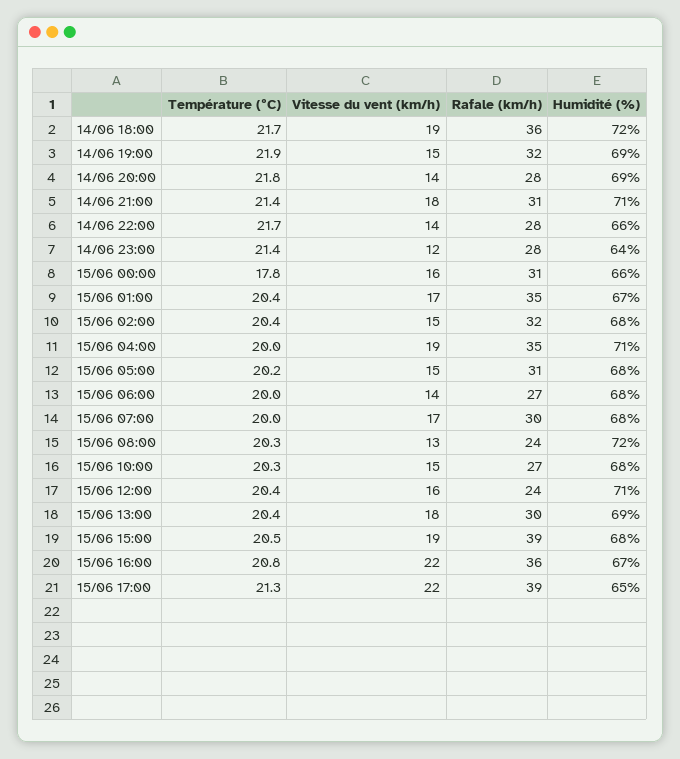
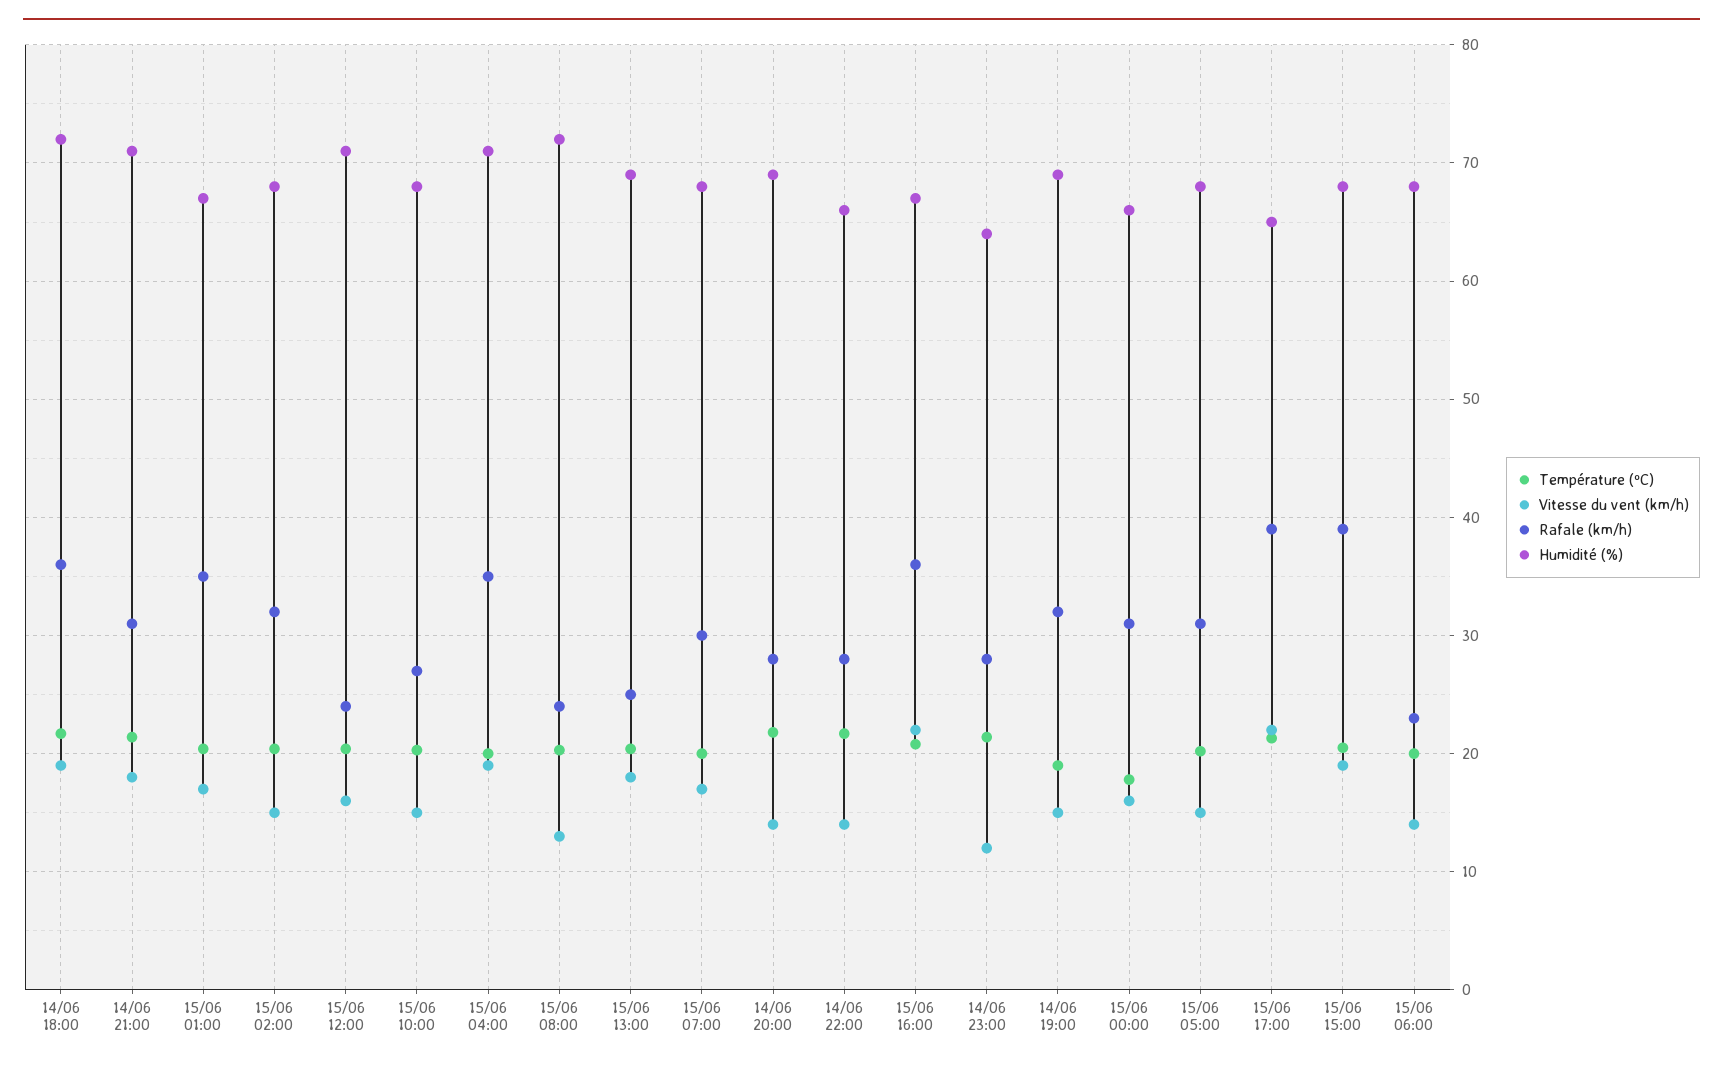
Température (ºC), 14/06 19:00: 21.9 -> 19
Rafale (km/h), 15/06 06:00: 27 -> 23
Rafale (km/h), 15/06 13:00: 30 -> 25

